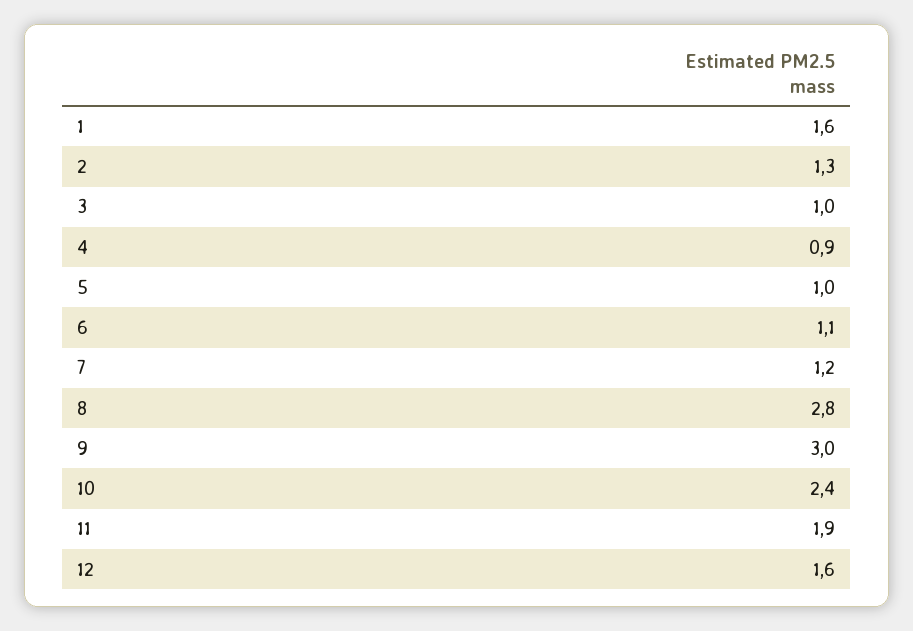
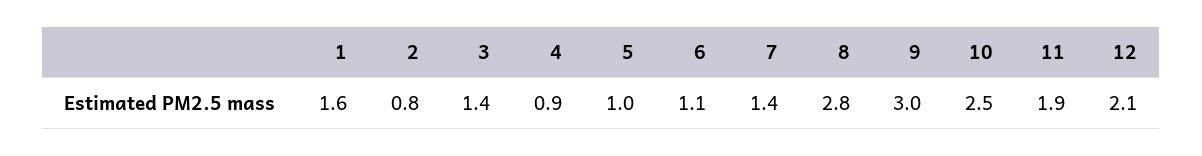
2: 1.3 -> 0.8
3: 1 -> 1.4
7: 1.2 -> 1.4
10: 2.4 -> 2.5
12: 1.6 -> 2.1

